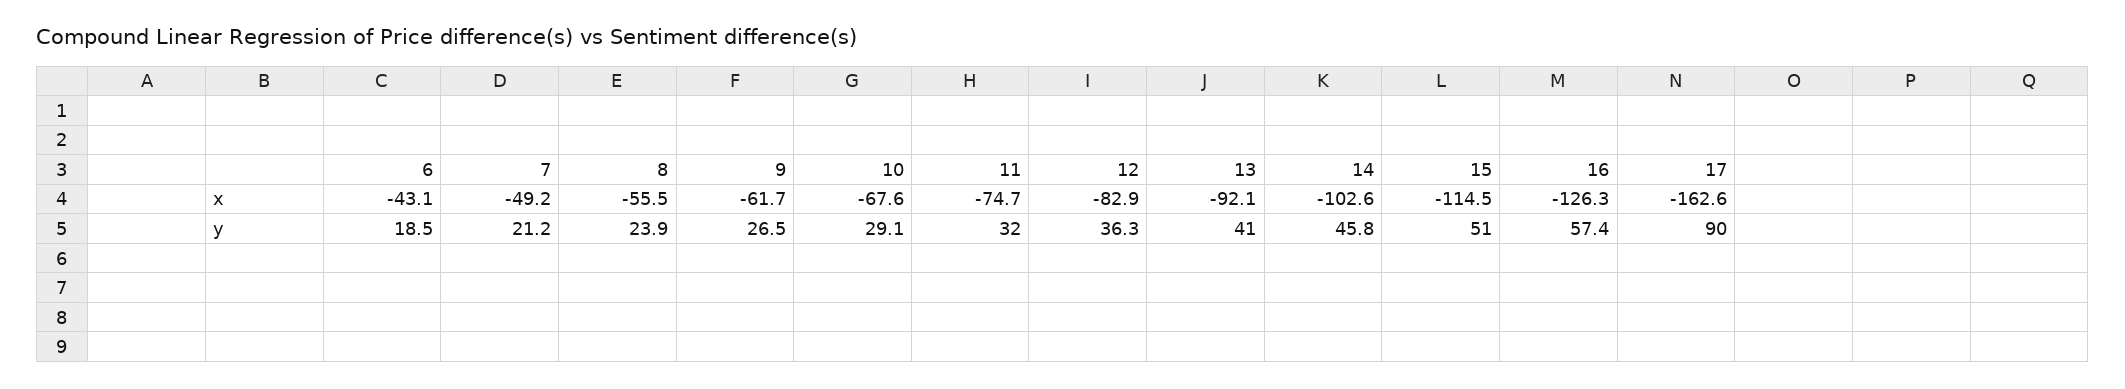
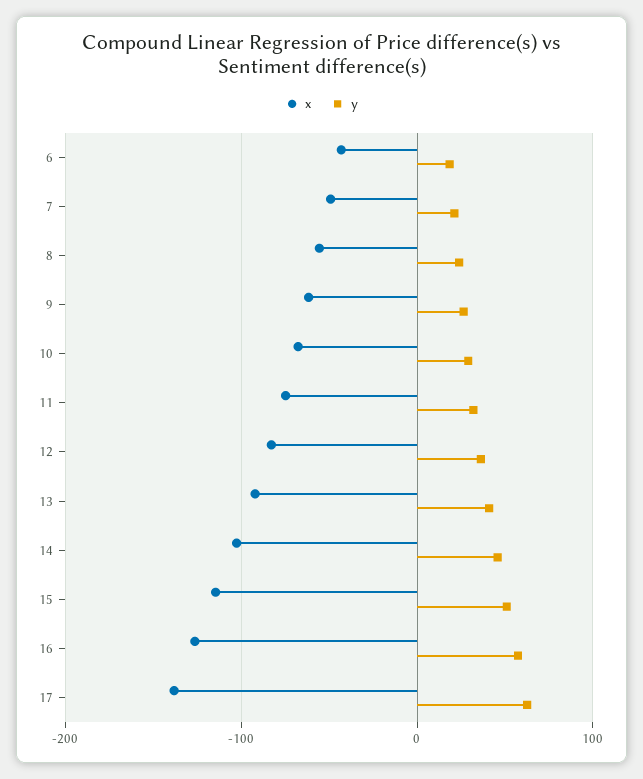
x, 17: -162.6 -> -140
y, 17: 90 -> 60

